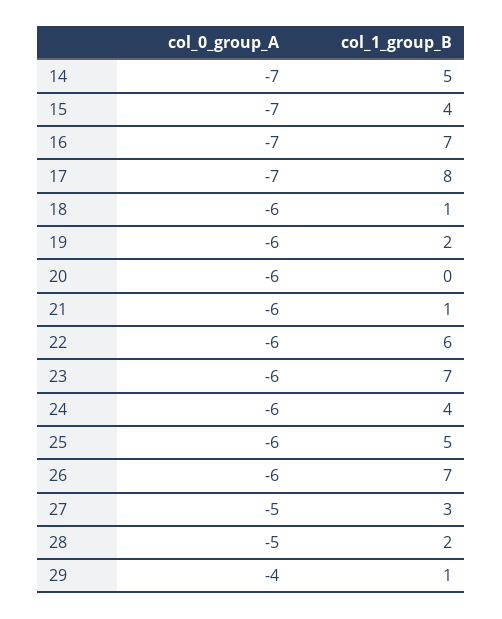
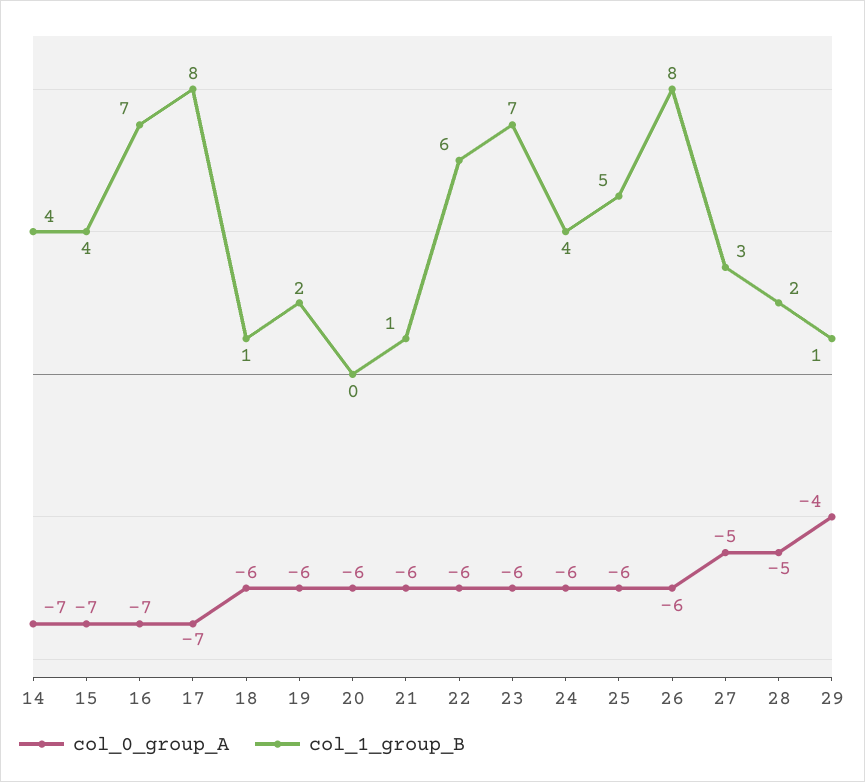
col_1_group_B, 14: 5 -> 4
col_1_group_B, 26: 7 -> 8

